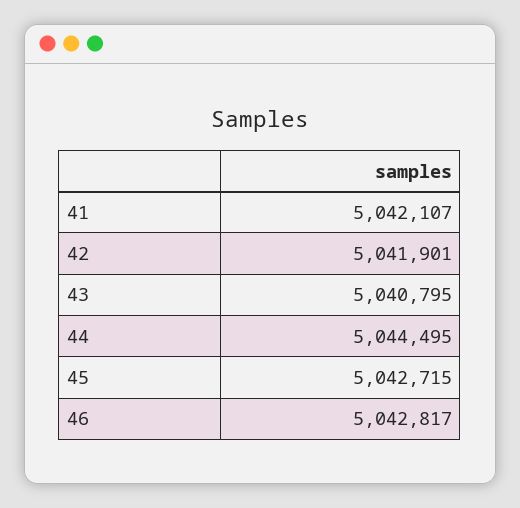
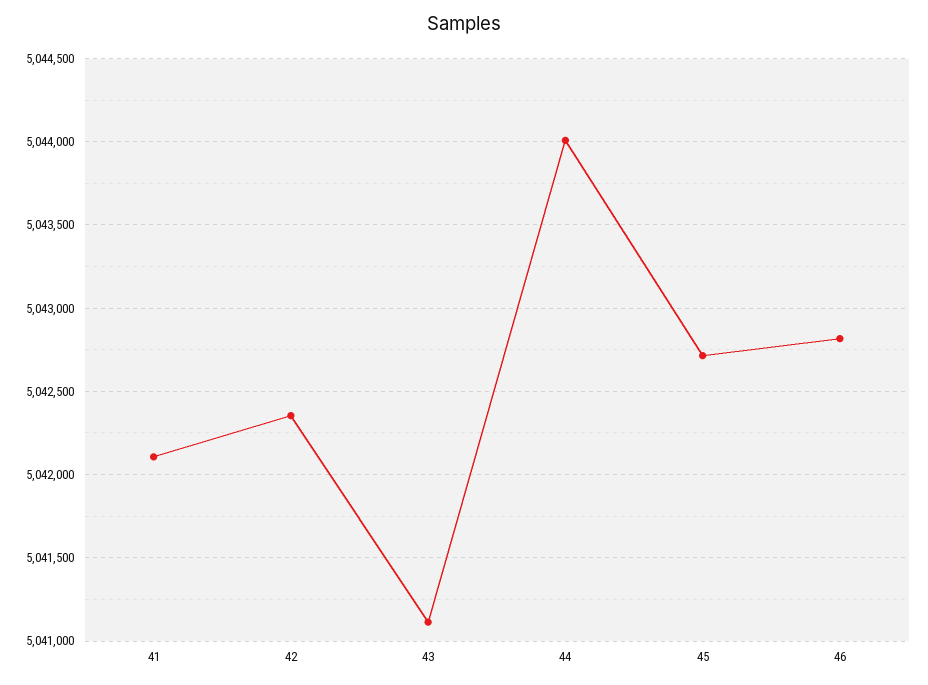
42: 5041901 -> 5042350
43: 5040795 -> 5041100
44: 5044495 -> 5044000

